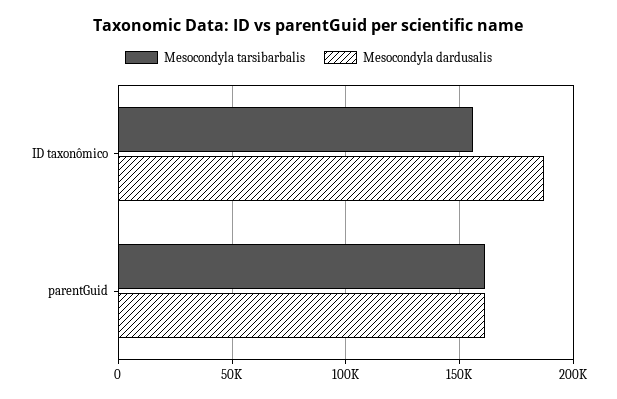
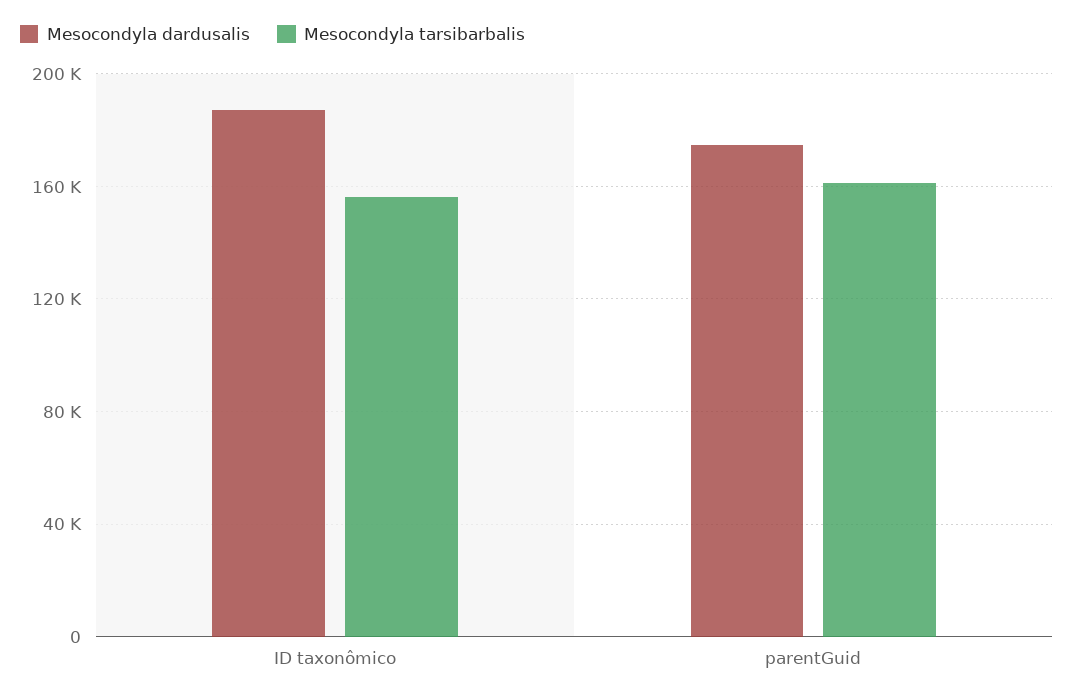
Mesocondyla dardusalis, parentGuid: 160000 -> 175000

